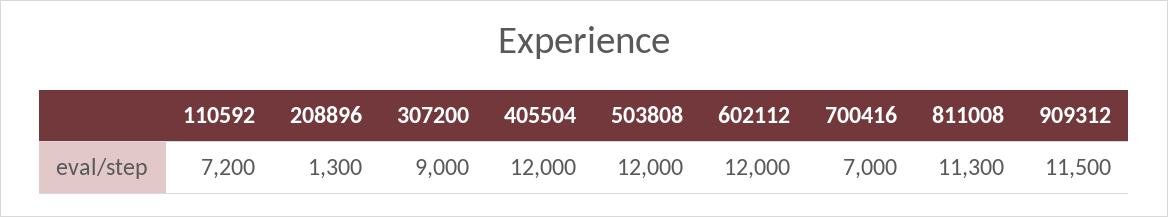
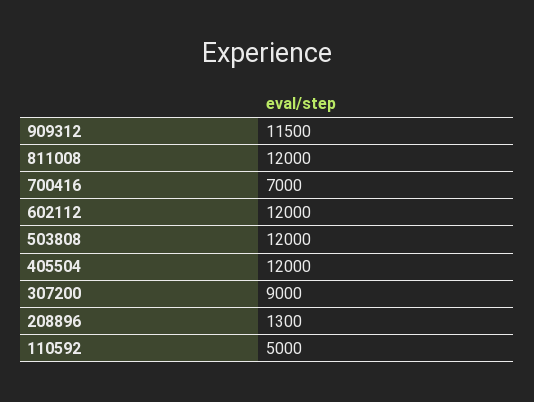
110592: 7200 -> 5000
811008: 11300 -> 12000

